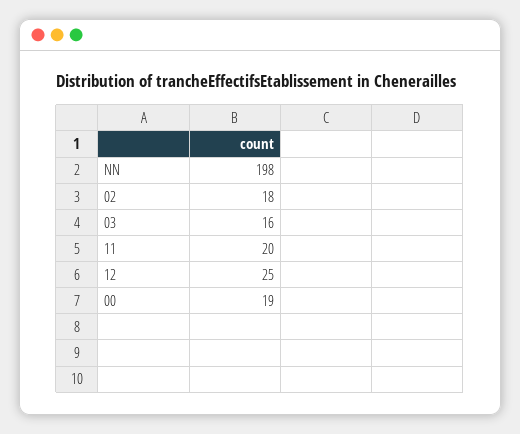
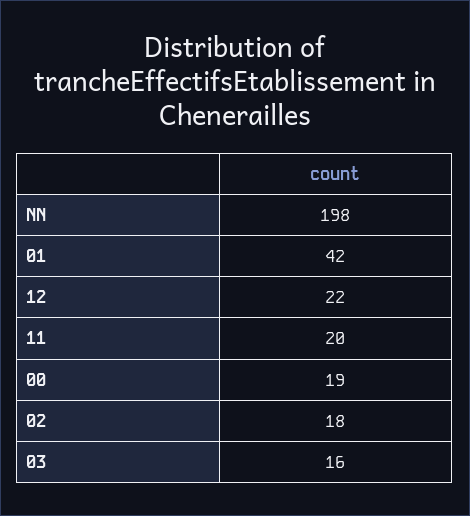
12: 25 -> 22
01: none -> 42

